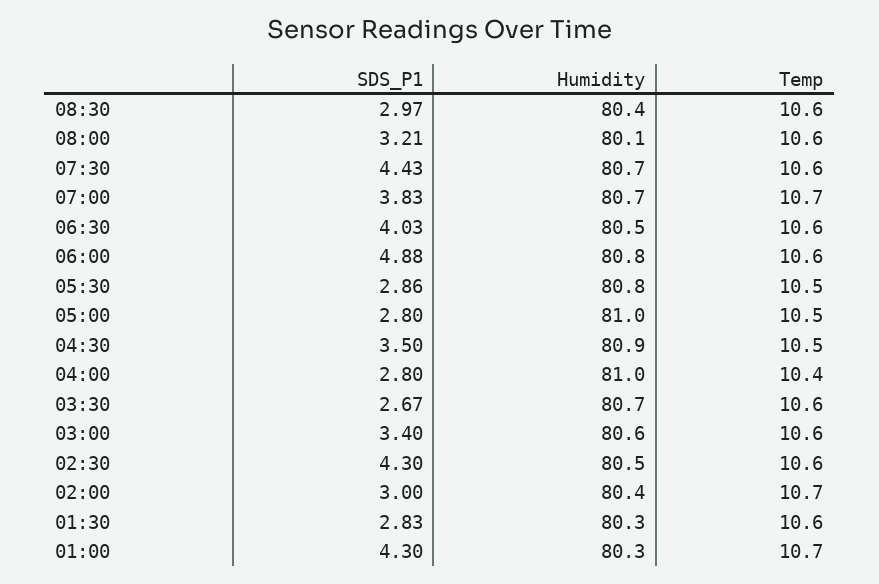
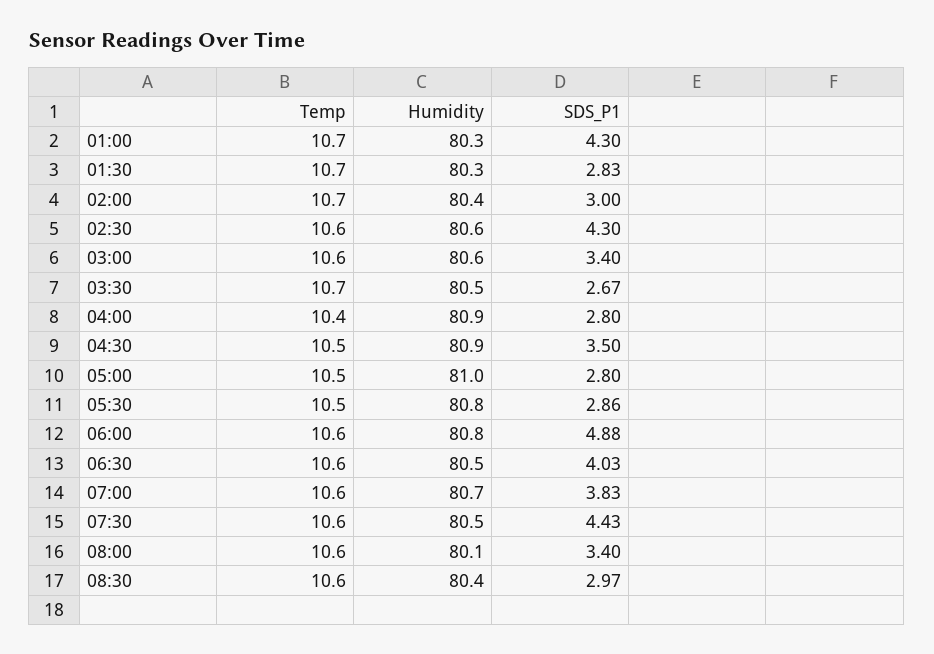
SDS_P1, 08:00: 3.21 -> 3.4
Humidity, 07:30: 80.7 -> 80.5
Temp, 07:00: 10.7 -> 10.6
Humidity, 04:00: 81 -> 80.9
Humidity, 03:30: 80.7 -> 80.5
Temp, 03:30: 10.6 -> 10.7
Humidity, 02:30: 80.5 -> 80.6
Temp, 01:30: 10.6 -> 10.7

